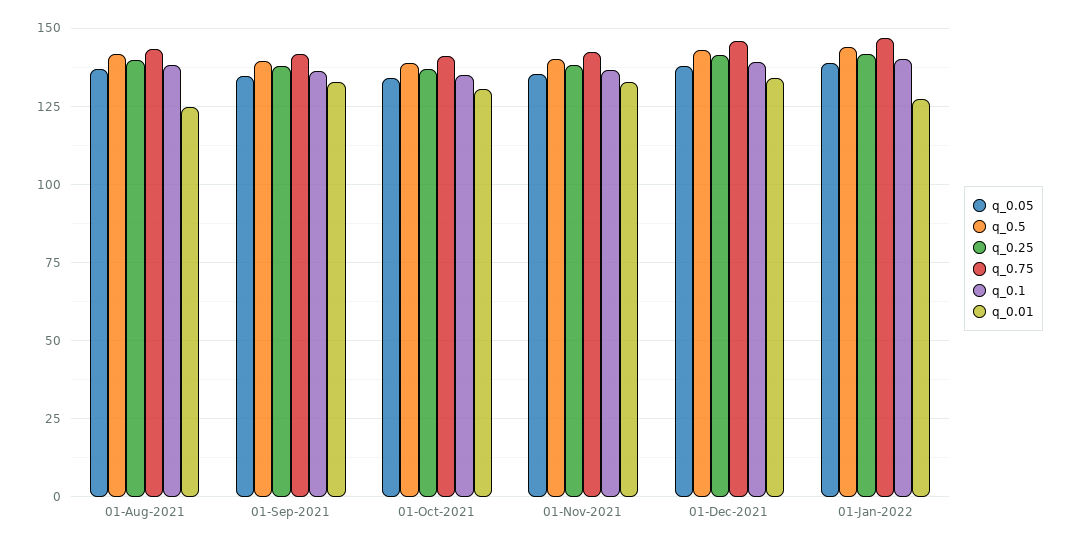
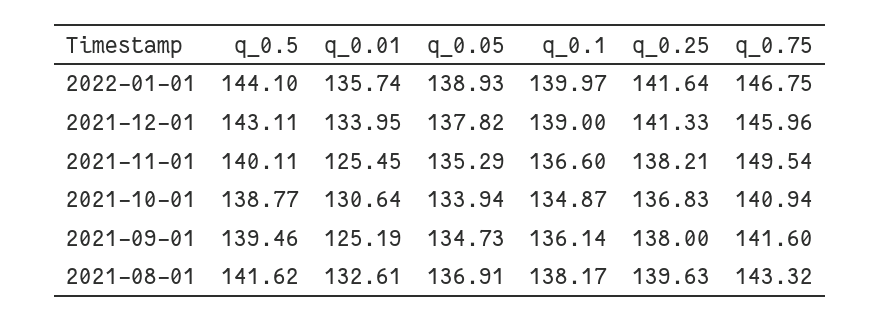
q_0.01, 01-Aug-2021: 125 -> 132.61
q_0.01, 01-Sep-2021: 132.5 -> 125.19
q_0.75, 01-Nov-2021: 142.5 -> 149.54
q_0.01, 01-Nov-2021: 132.5 -> 125.45
q_0.01, 01-Jan-2022: 127.5 -> 135.74

